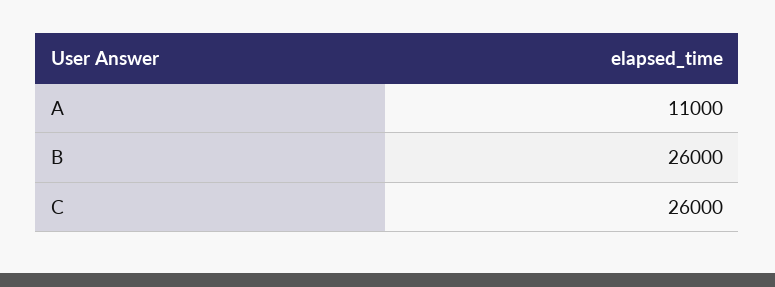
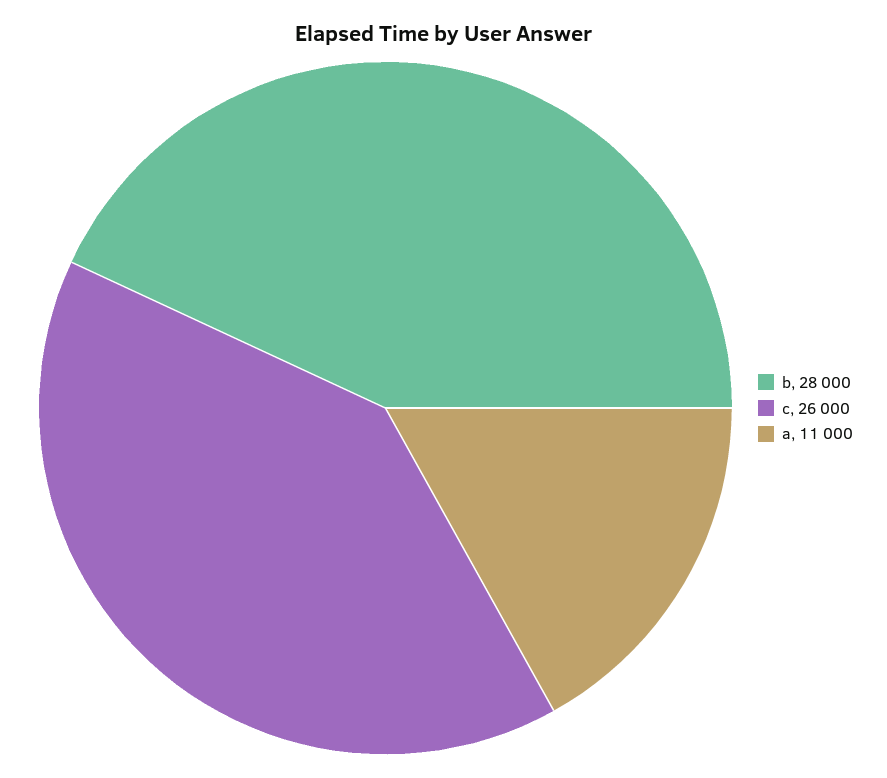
B: 26000 -> 28000

